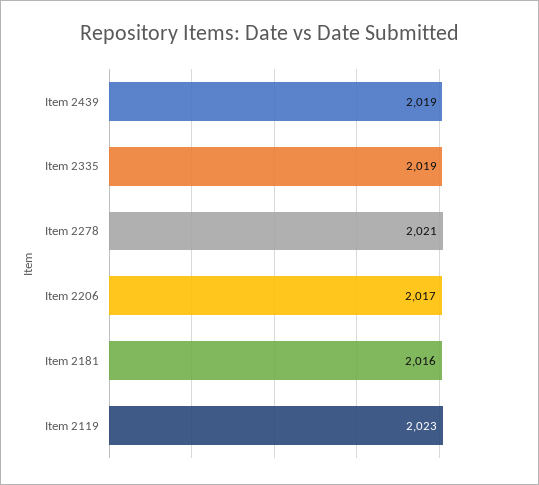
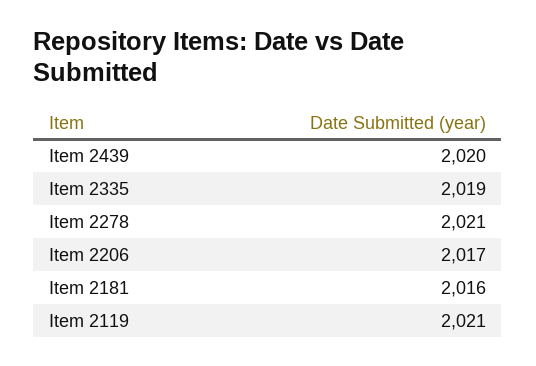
Item 2439: 2019 -> 2020
Item 2119: 2023 -> 2021

